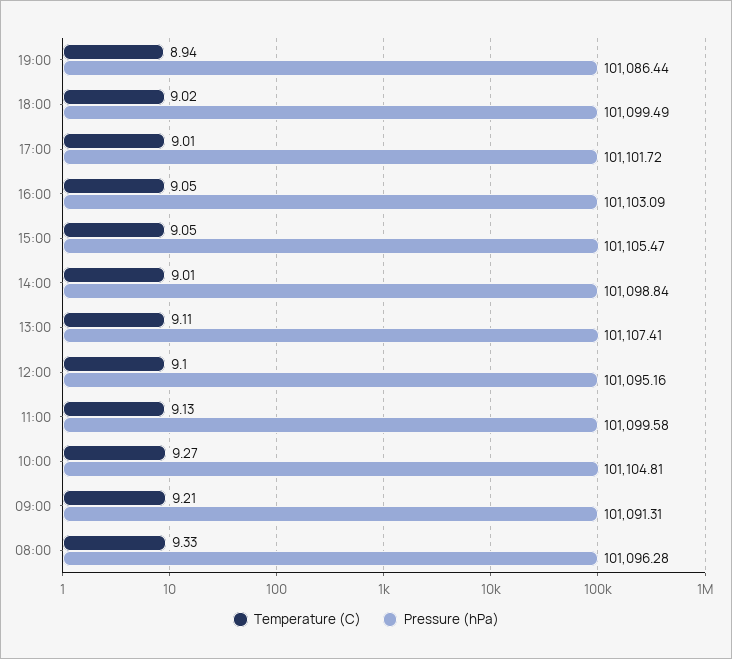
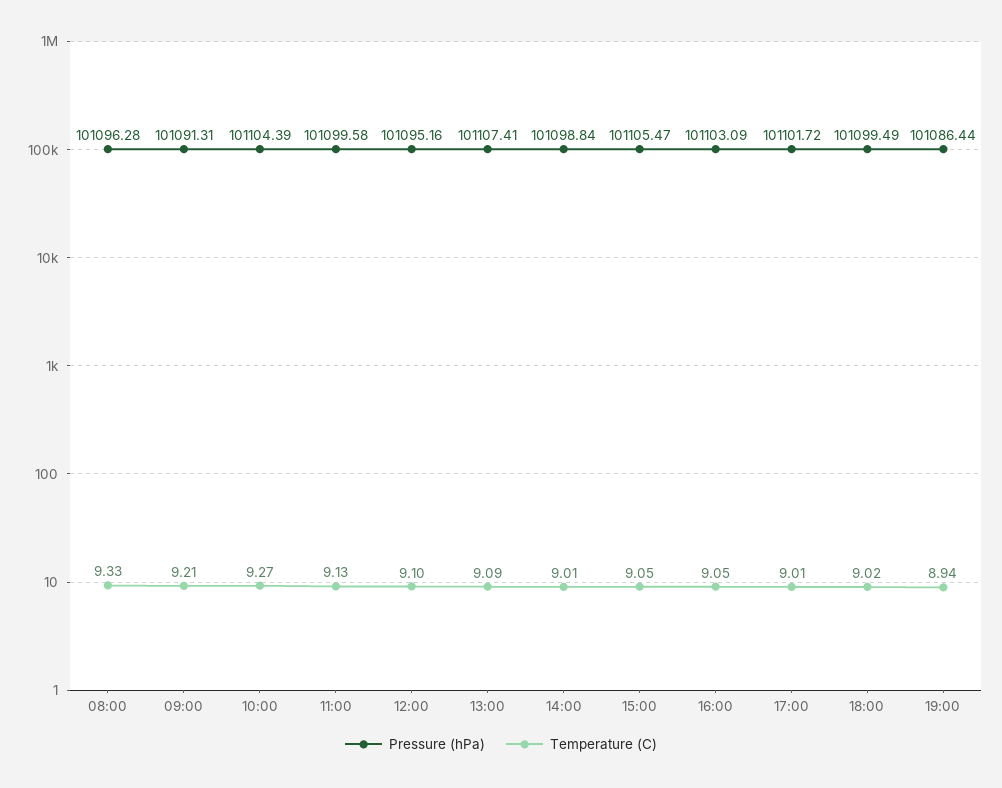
Temperature (C), 13:00: 9.11 -> 9.09
Pressure (hPa), 10:00: 101104.81 -> 101104.39

